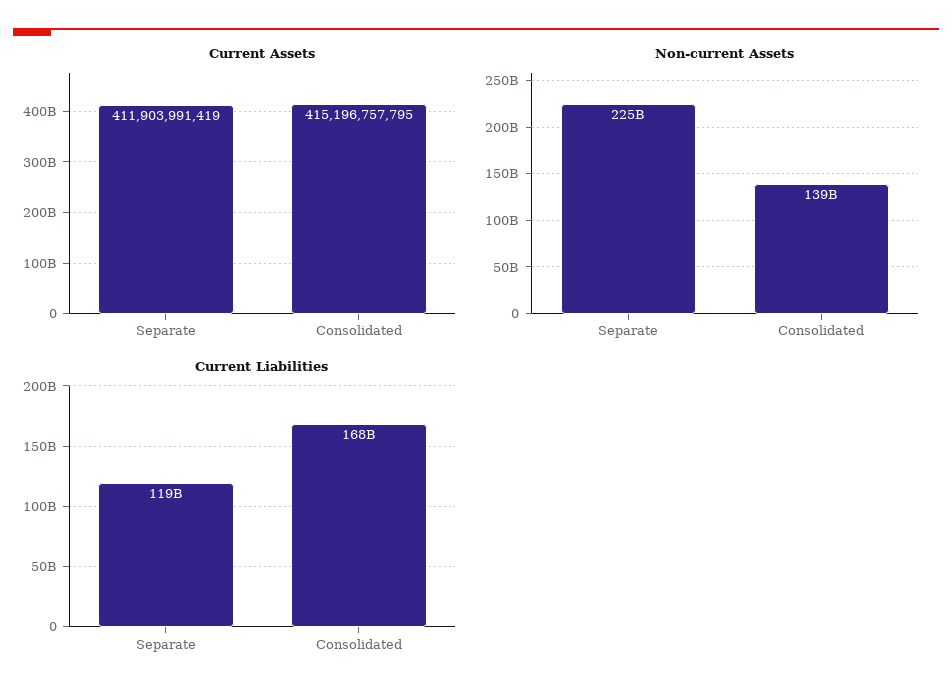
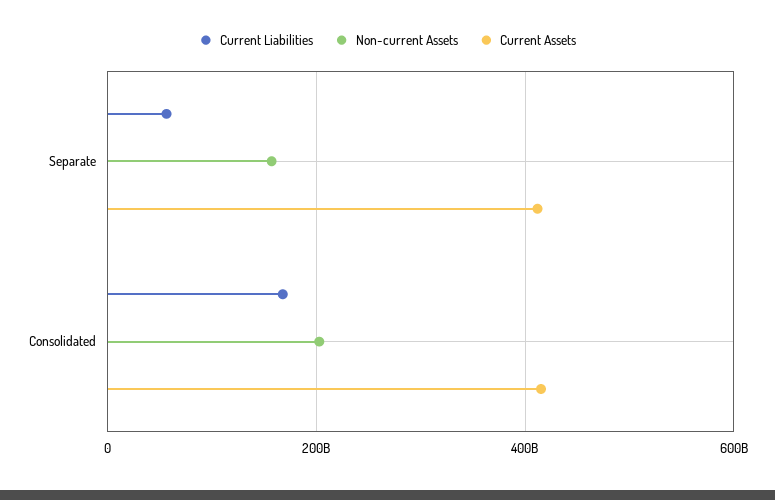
Non-current Assets, Separate: 225000000000 -> 160000000000
Non-current Assets, Consolidated: 139000000000 -> 200000000000
Current Liabilities, Separate: 119000000000 -> 60000000000

